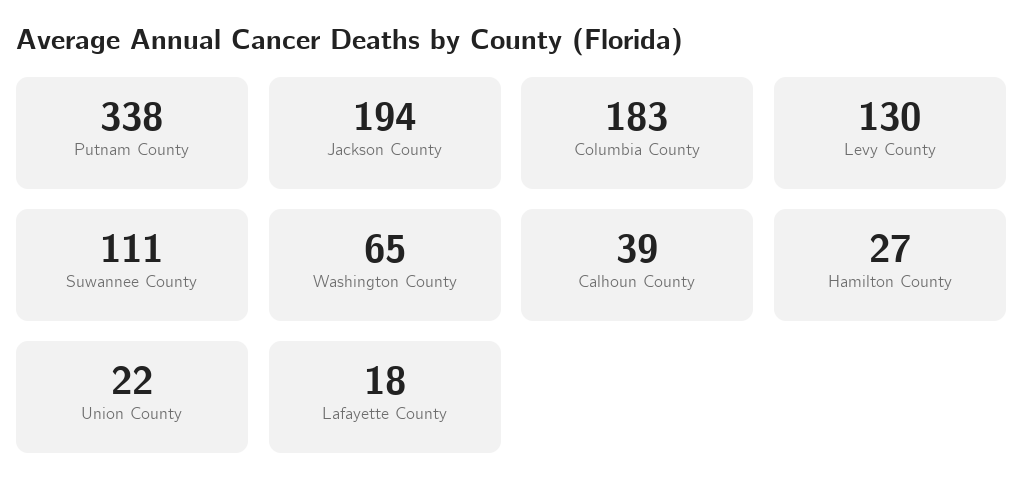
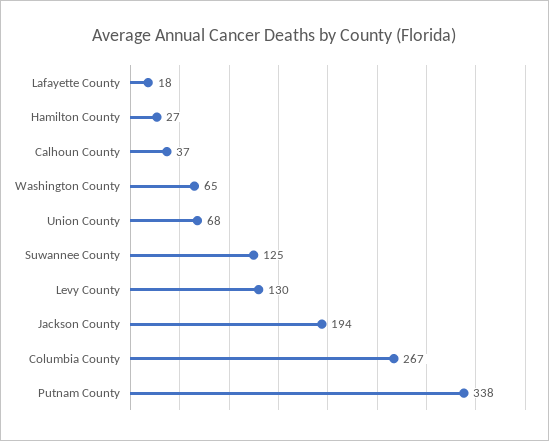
Columbia County: 183 -> 267
Suwannee County: 111 -> 125
Calhoun County: 39 -> 37
Union County: 22 -> 68

